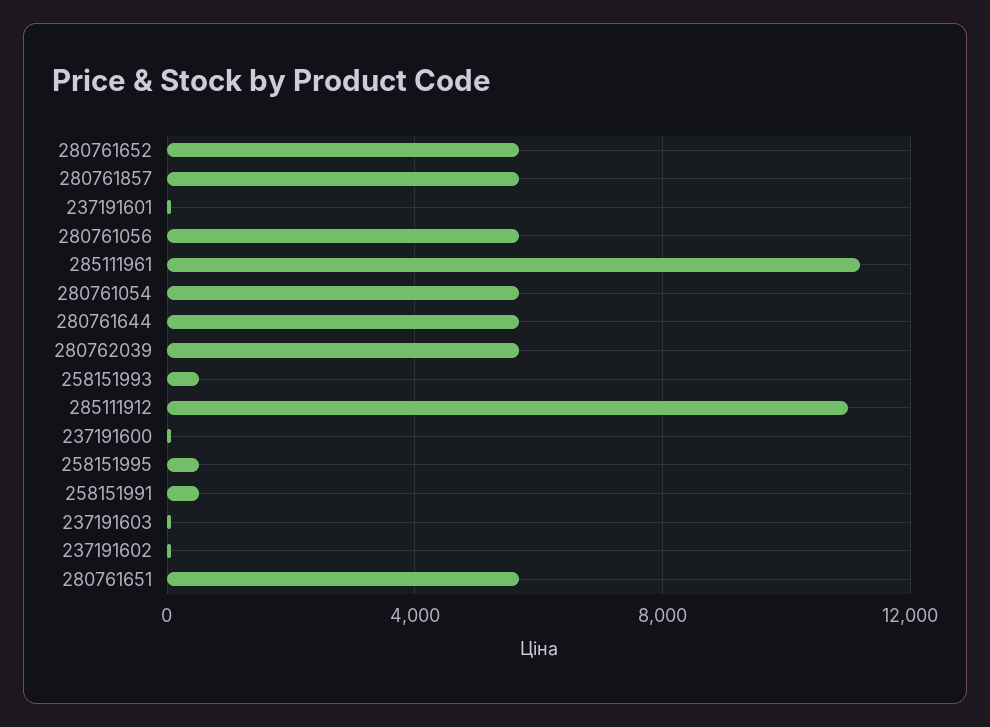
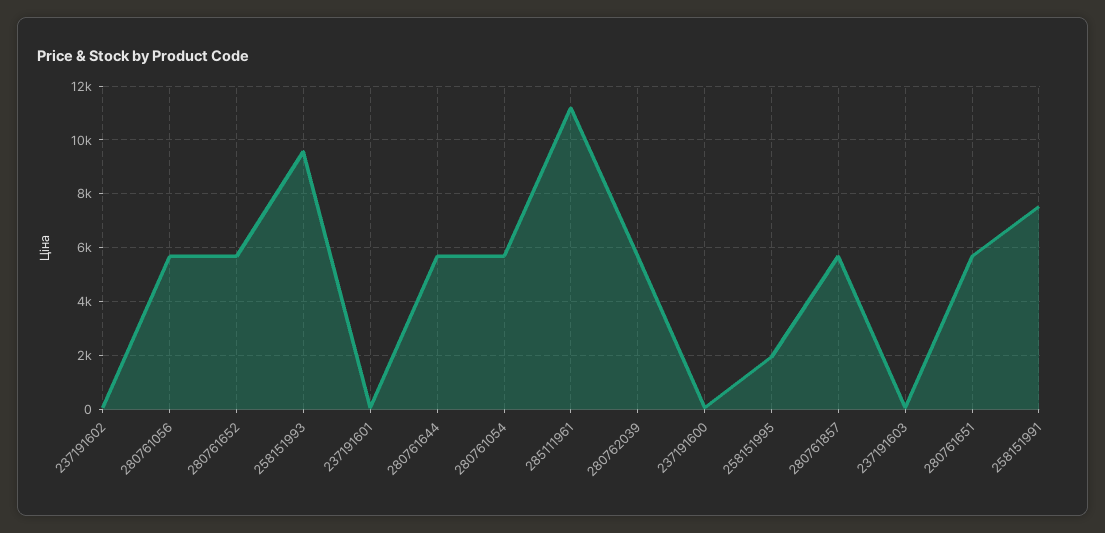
258151993: 500 -> 9500
285111912: 11000 -> none
258151995: 500 -> 2000
258151991: 500 -> 7500

